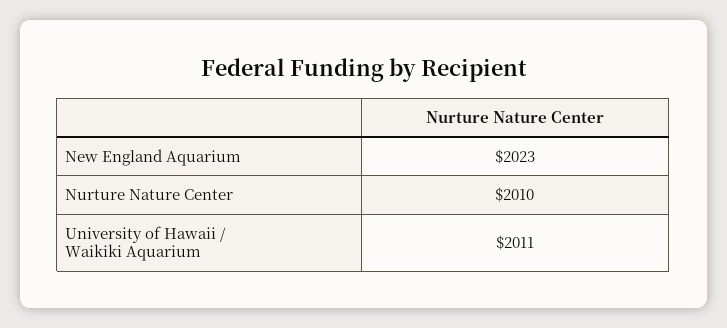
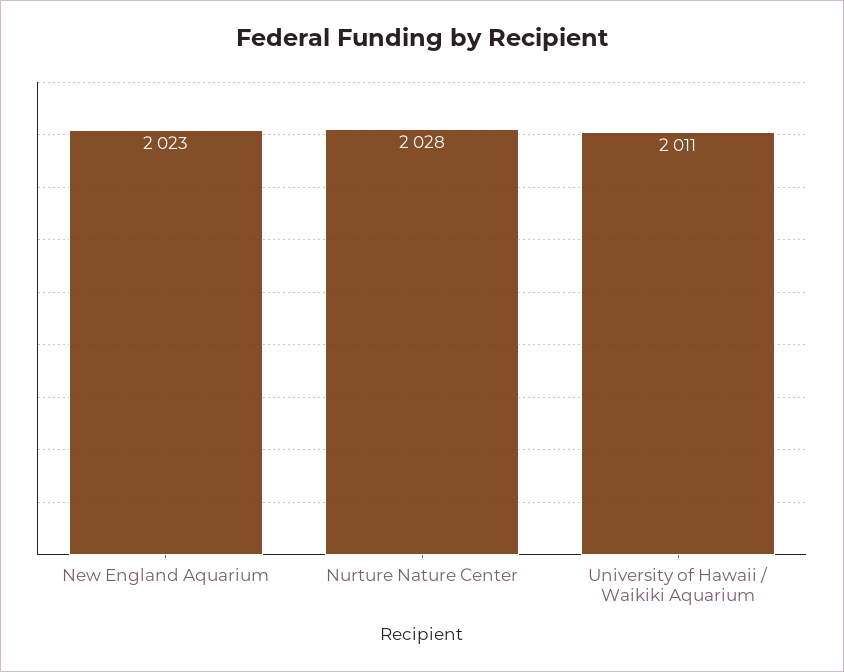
Nurture Nature Center: 2010 -> 2028

